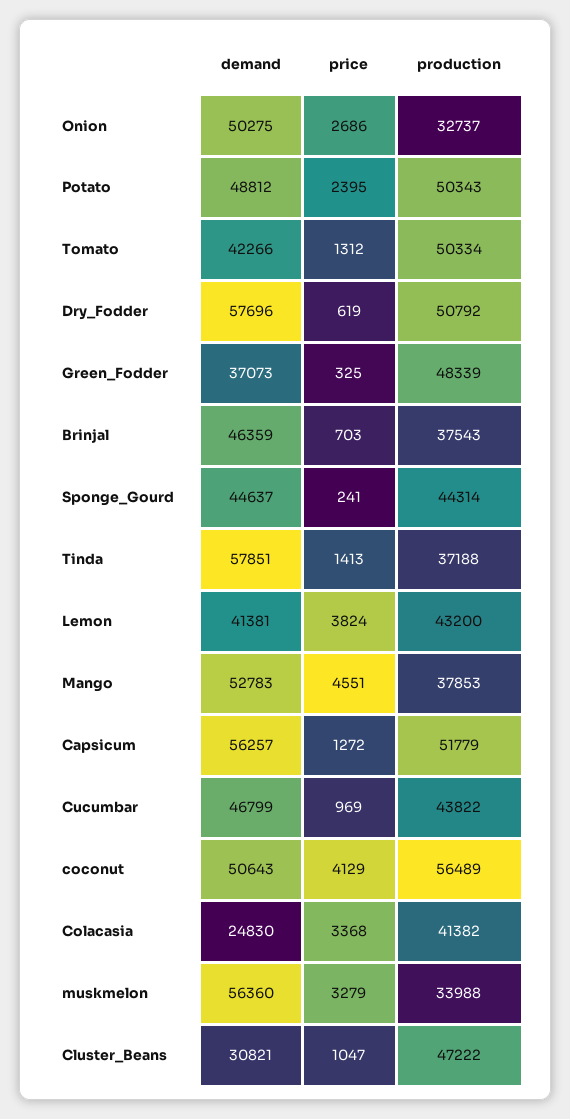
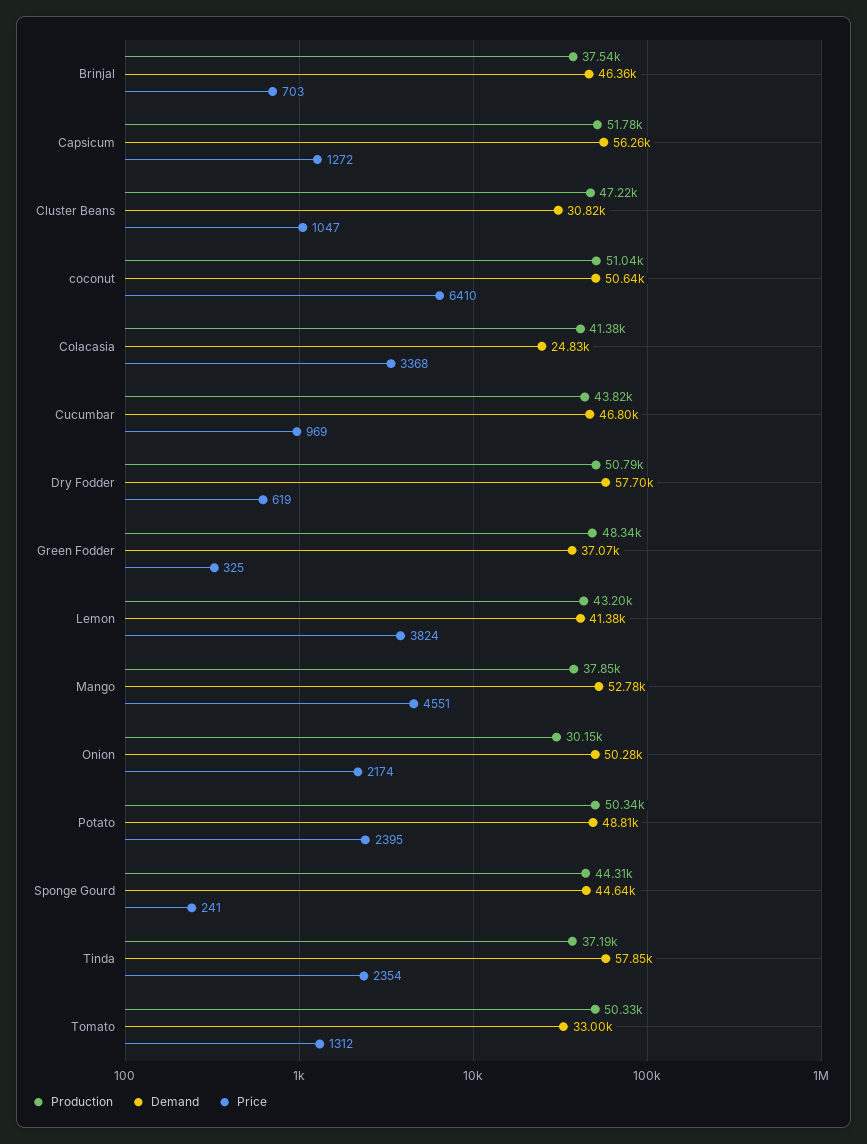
price, Onion: 2686 -> 2174
production, Onion: 32737 -> 30150
demand, Tomato: 42266 -> 33000
price, Tinda: 1413 -> 2354
price, coconut: 4129 -> 6410
production, coconut: 56489 -> 51040
demand, muskmelon: 56360 -> none
price, muskmelon: 3279 -> none
production, muskmelon: 33988 -> none

